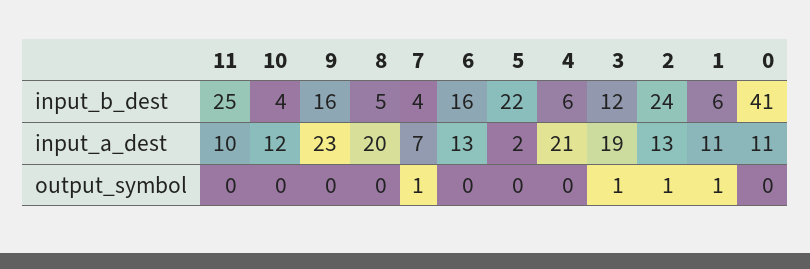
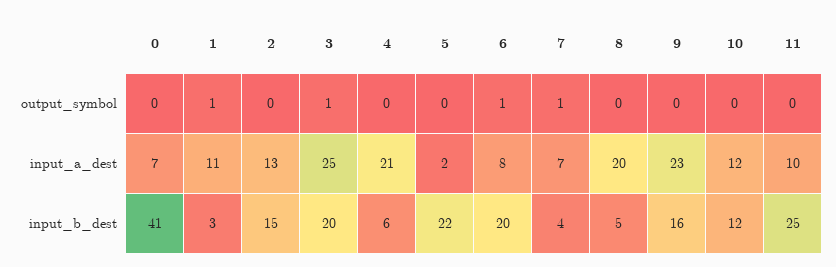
10, input_b_dest: 4 -> 12
6, input_b_dest: 16 -> 20
3, input_b_dest: 12 -> 20
2, input_b_dest: 24 -> 15
1, input_b_dest: 6 -> 3
6, input_a_dest: 13 -> 8
3, input_a_dest: 19 -> 25
0, input_a_dest: 11 -> 7
6, output_symbol: 0 -> 1
2, output_symbol: 1 -> 0

